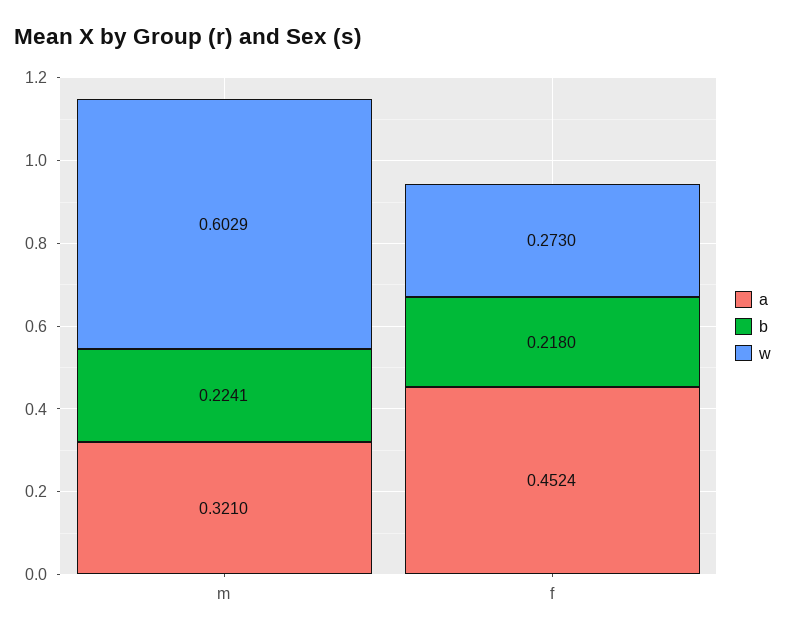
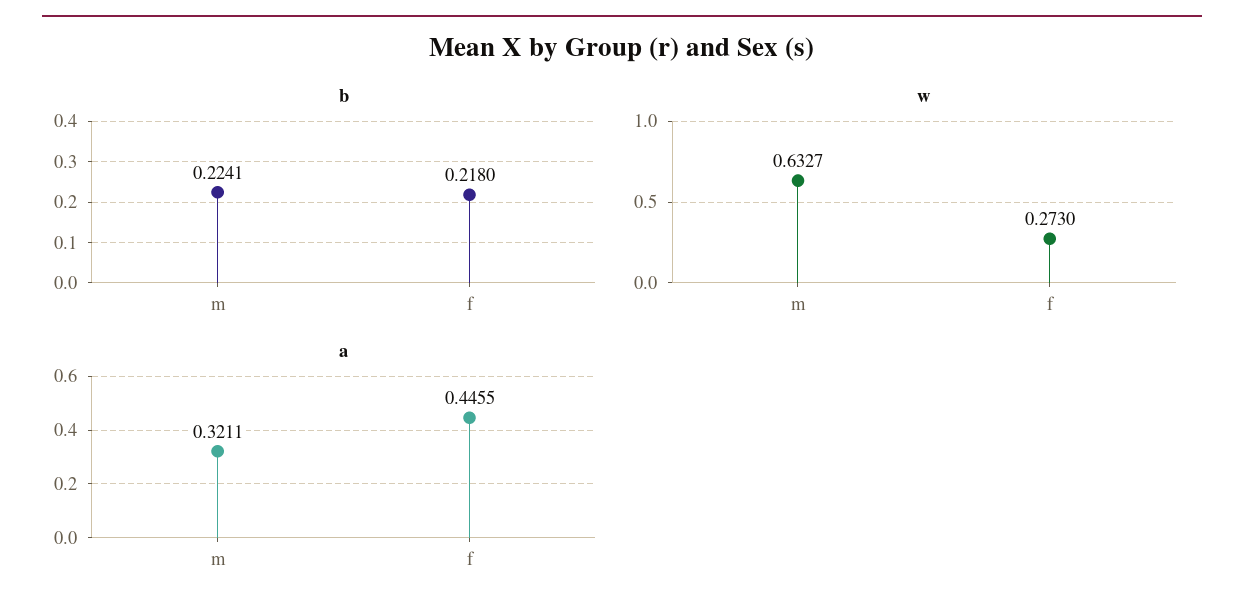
a, m: 0.321 -> 0.3211
w, m: 0.6029 -> 0.6327
a, f: 0.4524 -> 0.4455

